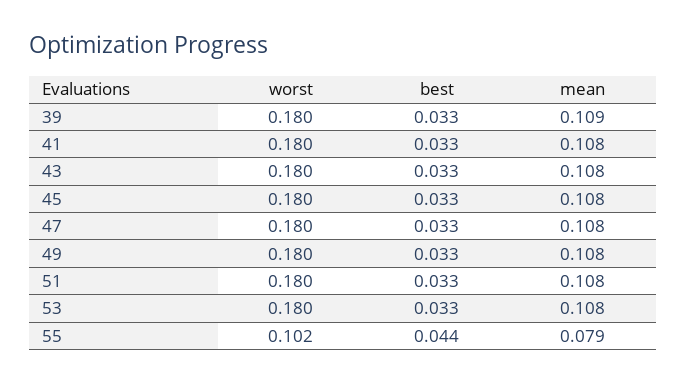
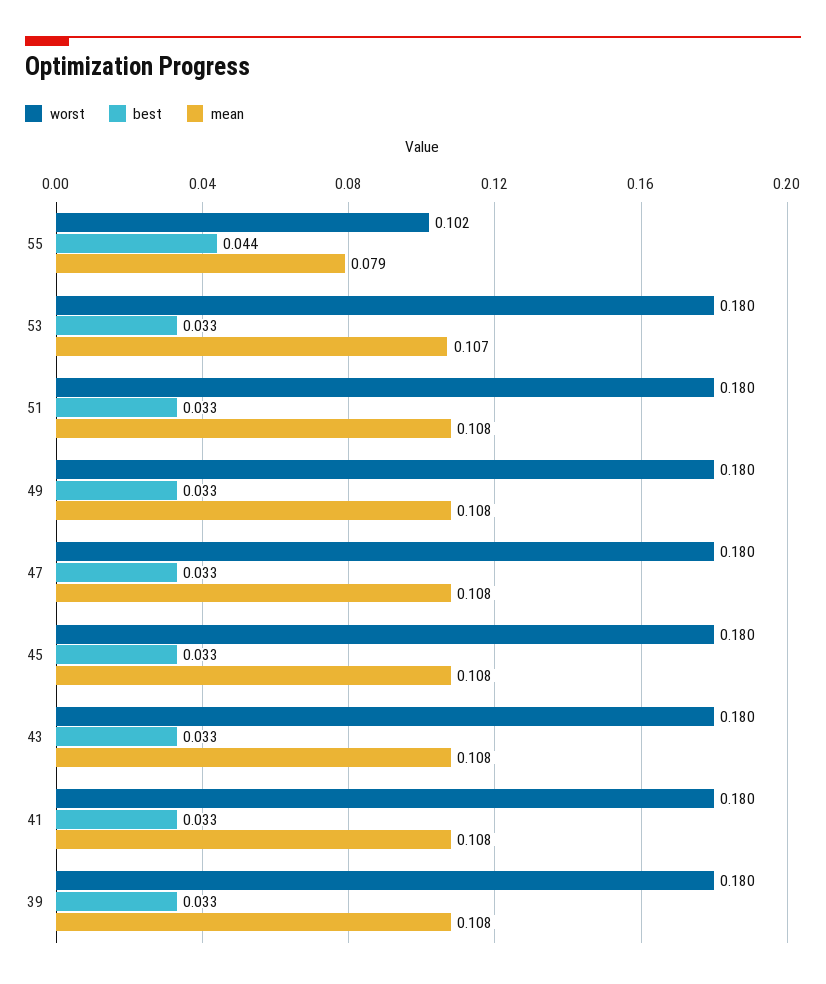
mean, 39: 0.109 -> 0.108
mean, 53: 0.108 -> 0.107

